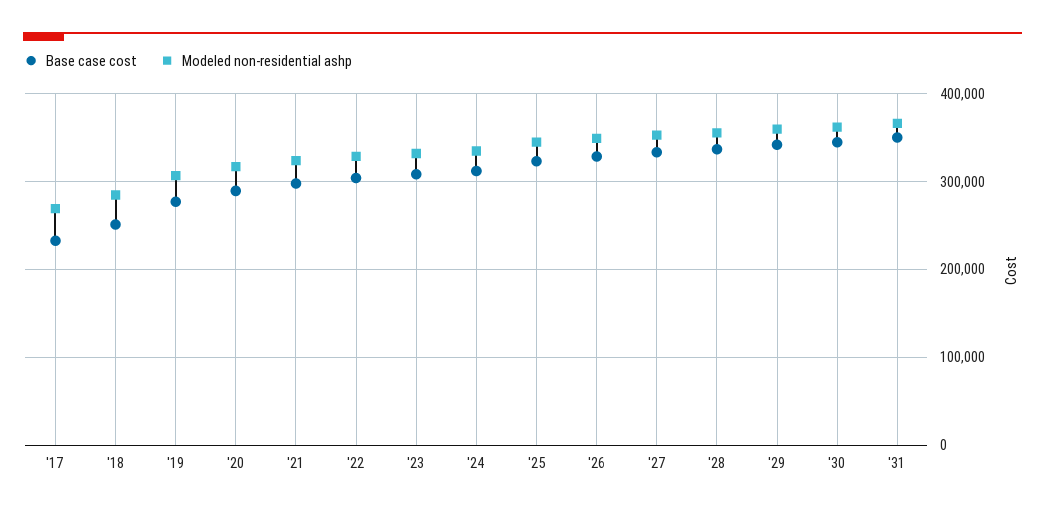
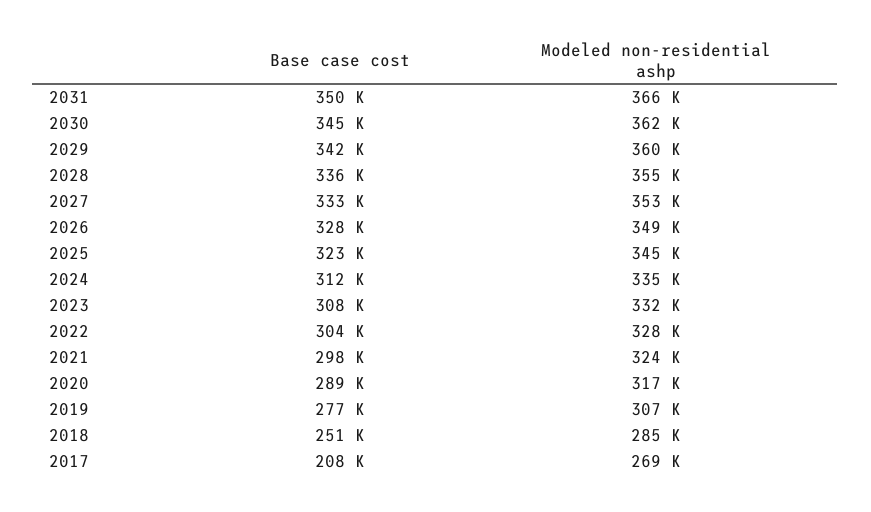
Base case cost, '17: 230000 -> 208000

